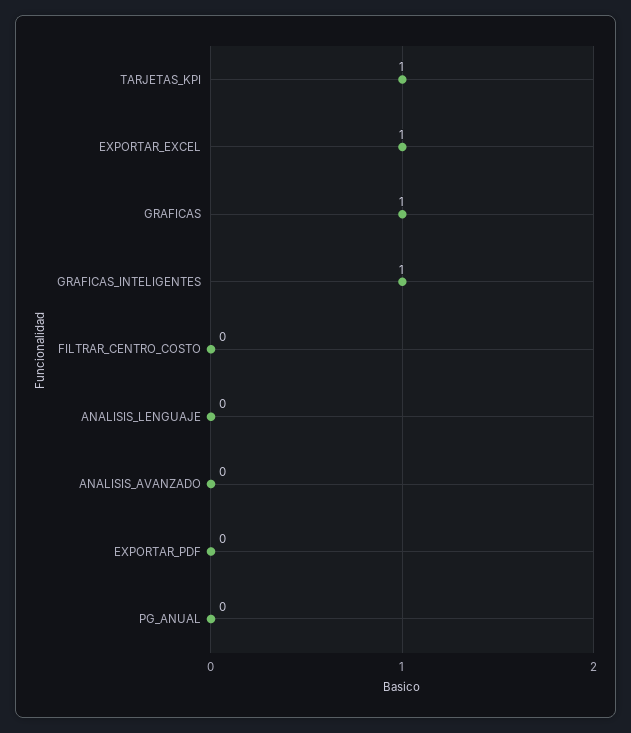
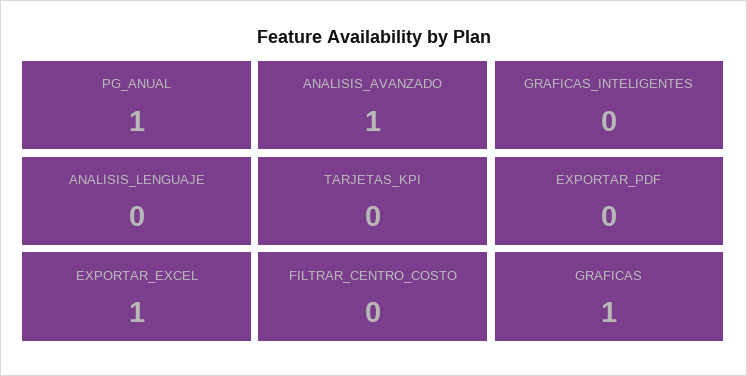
TARJETAS_KPI: 1 -> 0
GRAFICAS_INTELIGENTES: 1 -> 0
ANALISIS_AVANZADO: 0 -> 1
PG_ANUAL: 0 -> 1

